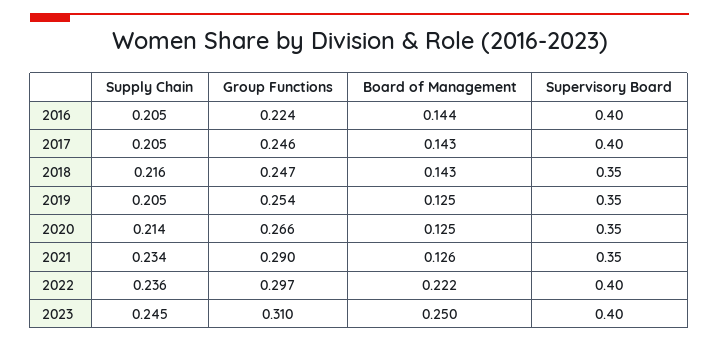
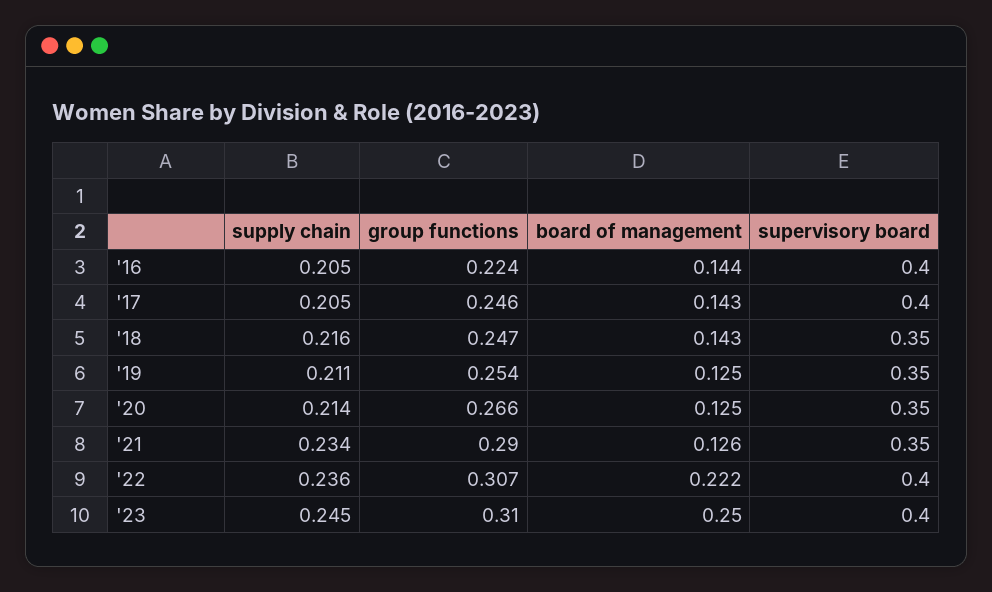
Supply Chain, 2019: 0.205 -> 0.211
Group Functions, 2022: 0.297 -> 0.307

